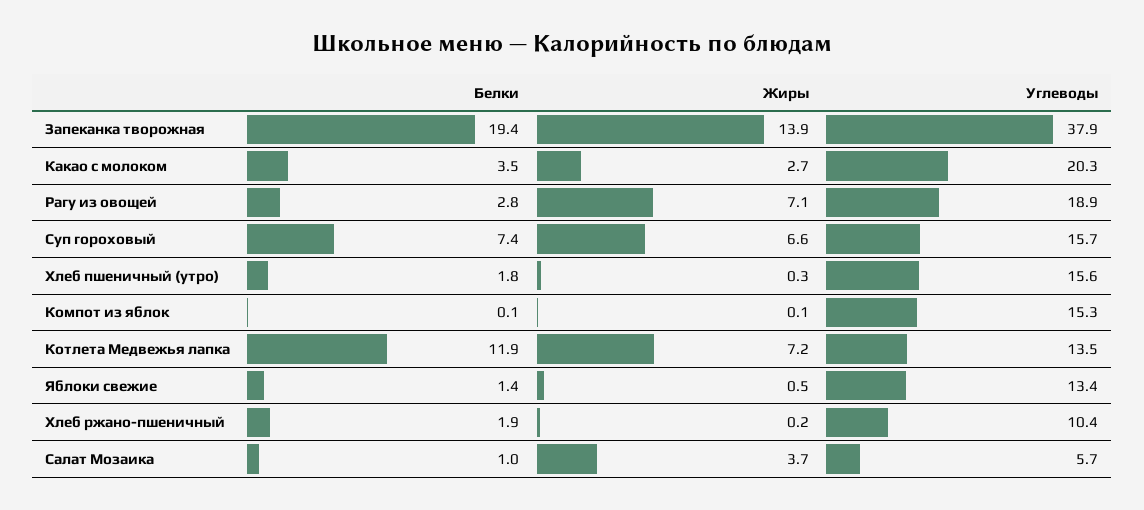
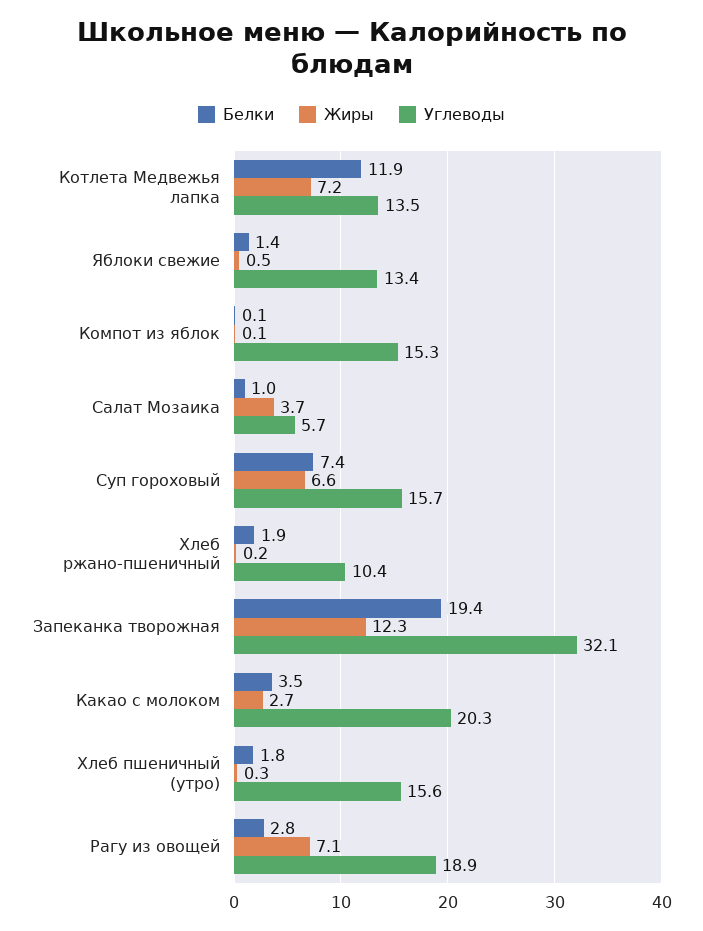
Жиры, Запеканка творожная: 13.9 -> 12.3
Углеводы, Запеканка творожная: 37.9 -> 32.1

